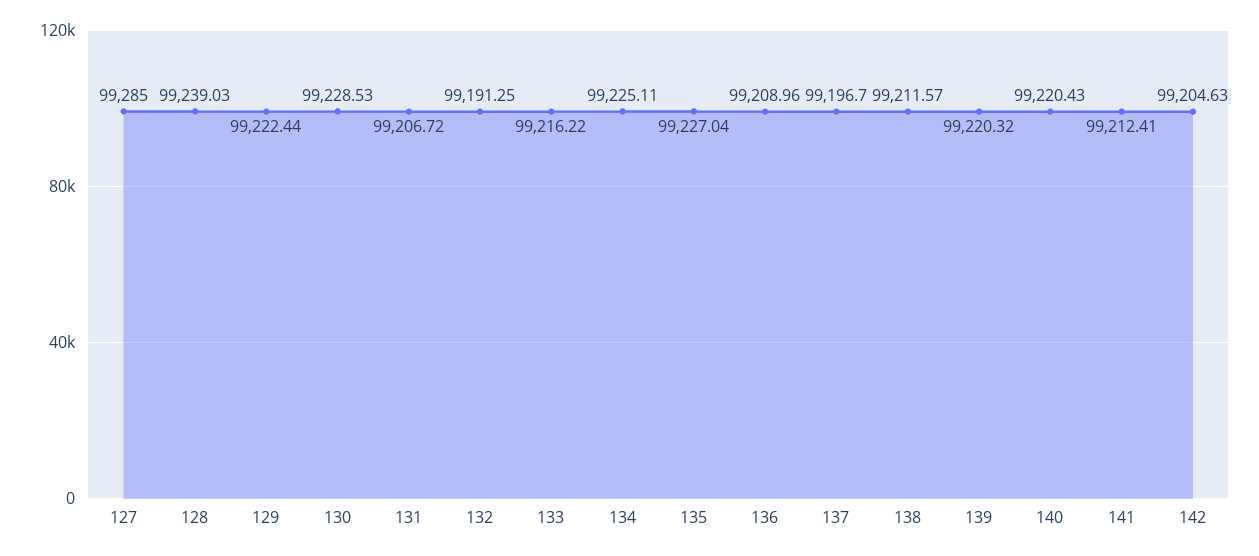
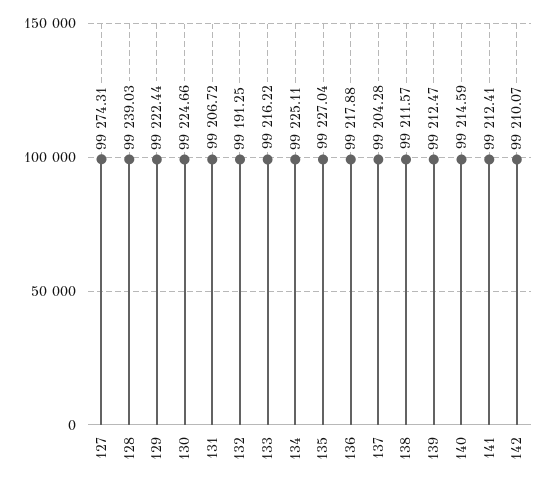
127: 99285 -> 99274.31
130: 99228.53 -> 99224.66
136: 99208.96 -> 99217.88
137: 99196.7 -> 99204.28
139: 99220.32 -> 99212.47
140: 99220.43 -> 99214.59
142: 99204.63 -> 99210.07

